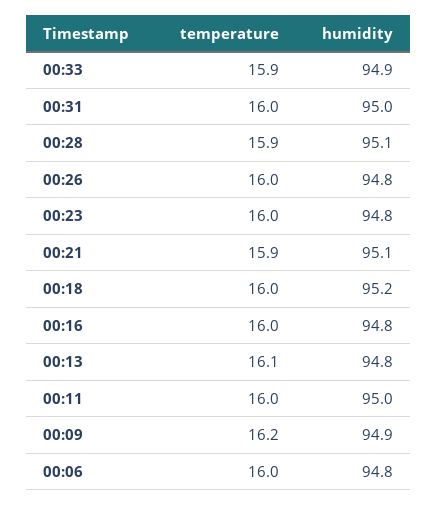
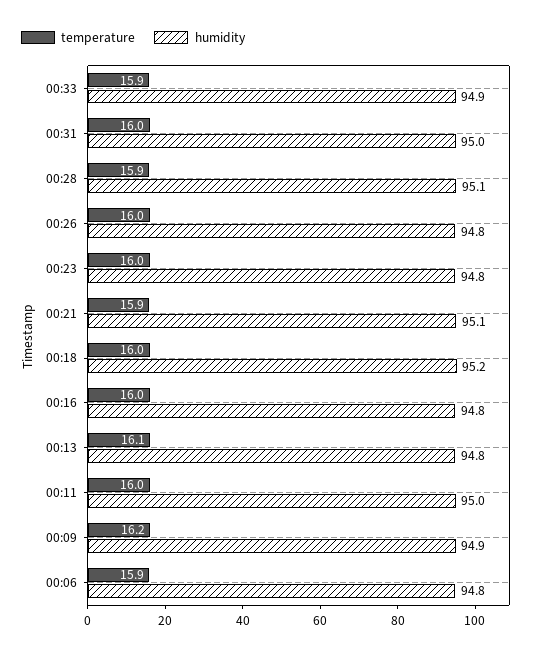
temperature, 00:06: 16 -> 15.9

